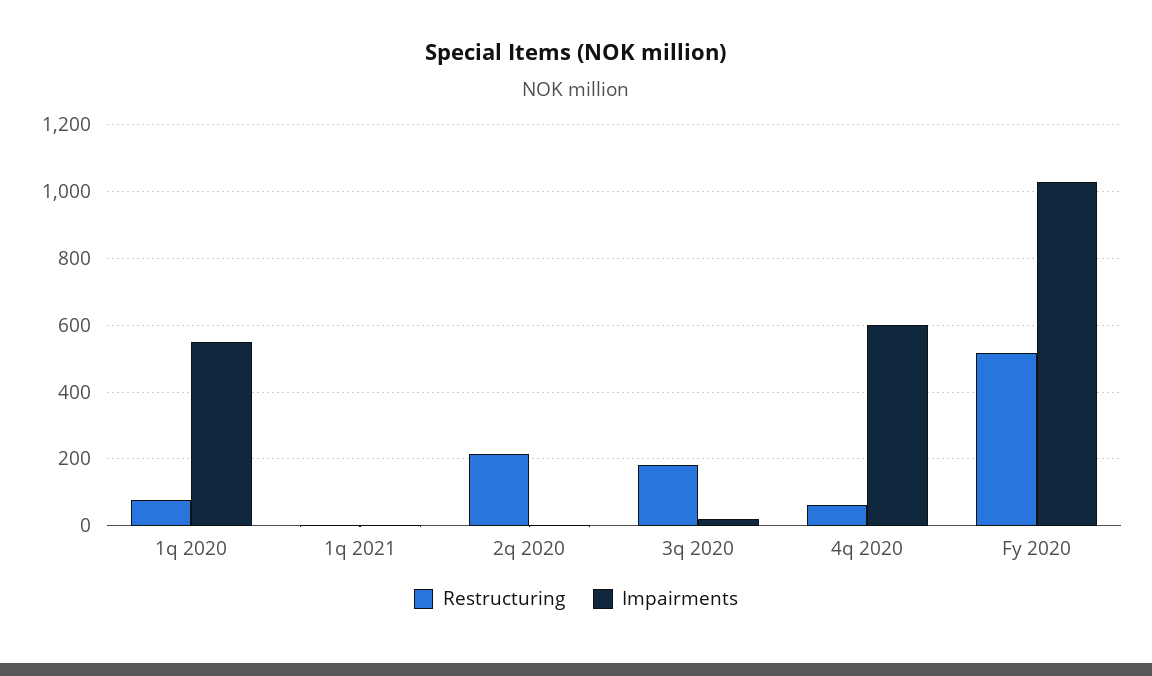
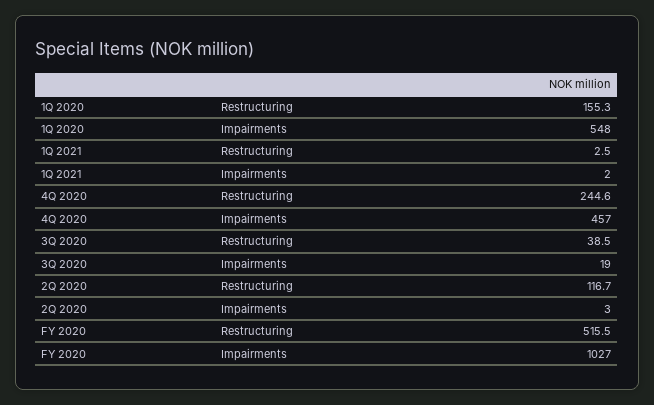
Restructuring, 1q 2020: 80 -> 155.3
Restructuring, 2q 2020: 220 -> 116.7
Restructuring, 3q 2020: 180 -> 38.5
Restructuring, 4q 2020: 60 -> 244.6
Impairments, 4q 2020: 600 -> 457

